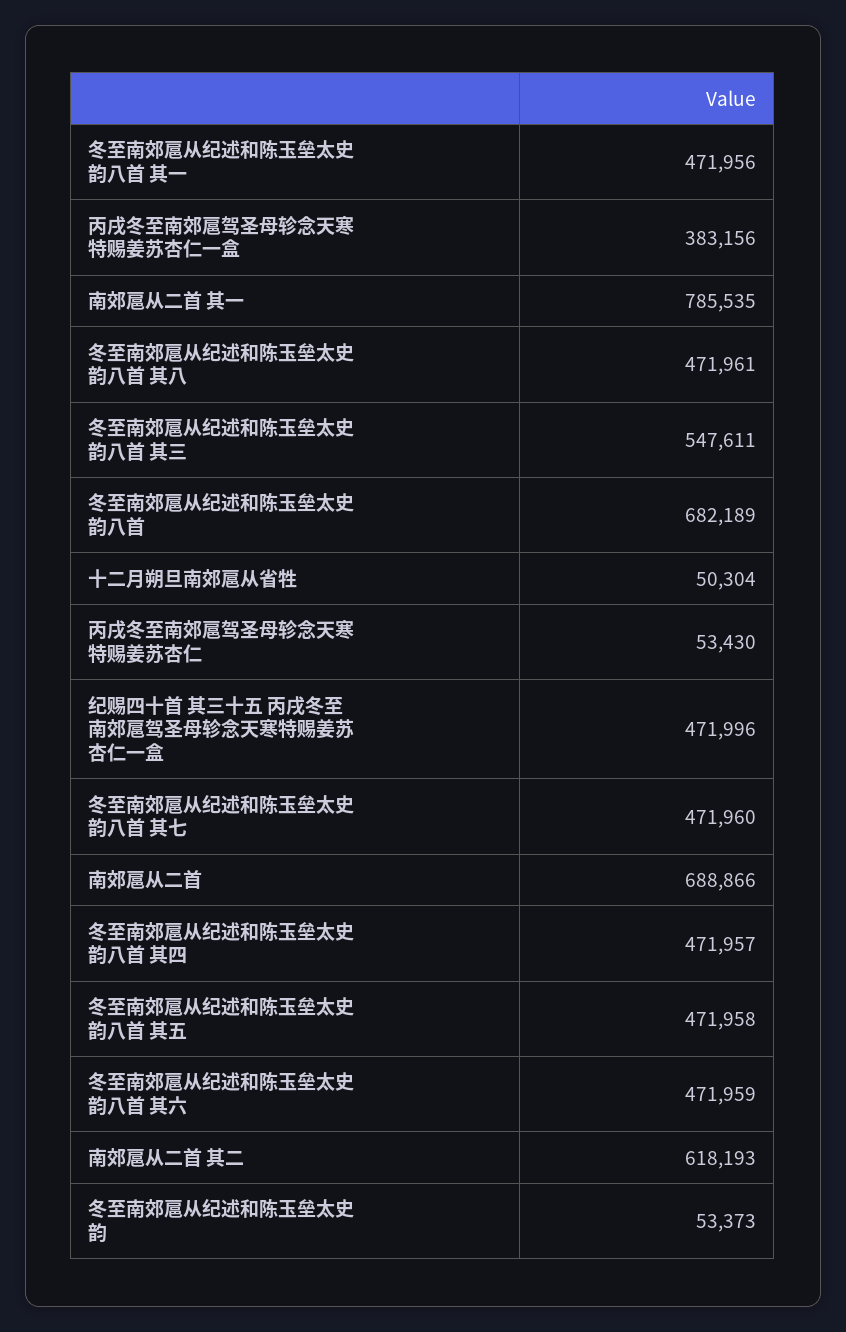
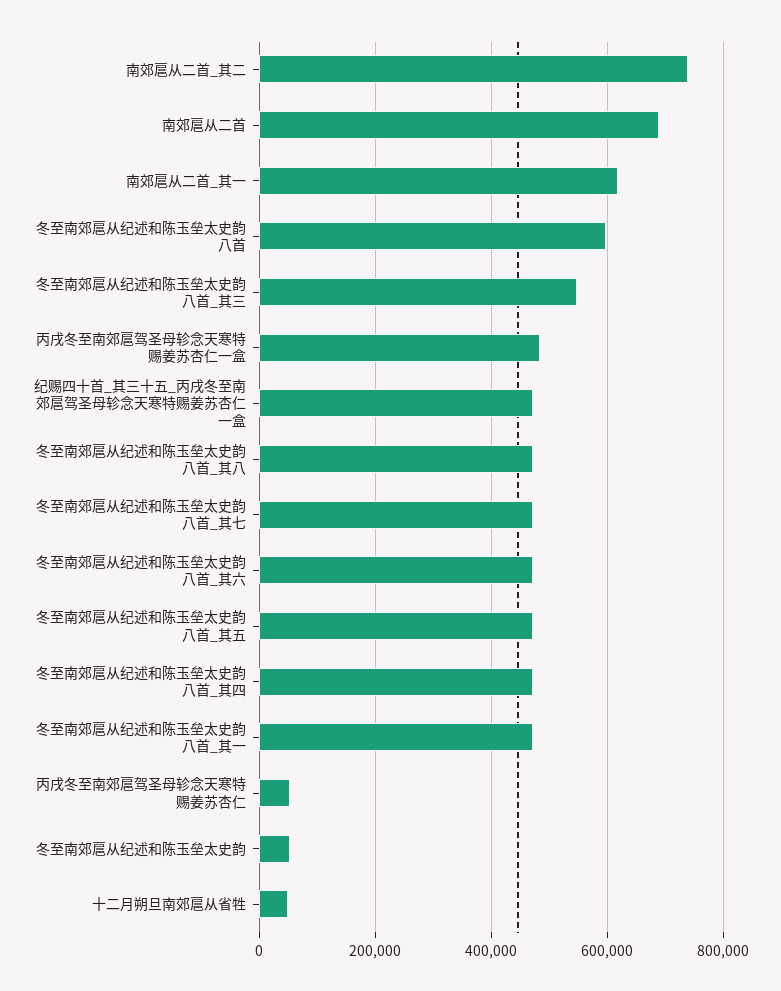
丙戌冬至南郊扈驾圣母轸念天寒特赐姜苏杏仁一盒: 383156 -> 480000
南郊扈从二首 其一: 785535 -> 620000
冬至南郊扈从纪述和陈玉垒太史韵八首: 682189 -> 600000
南郊扈从二首 其二: 618193 -> 740000

